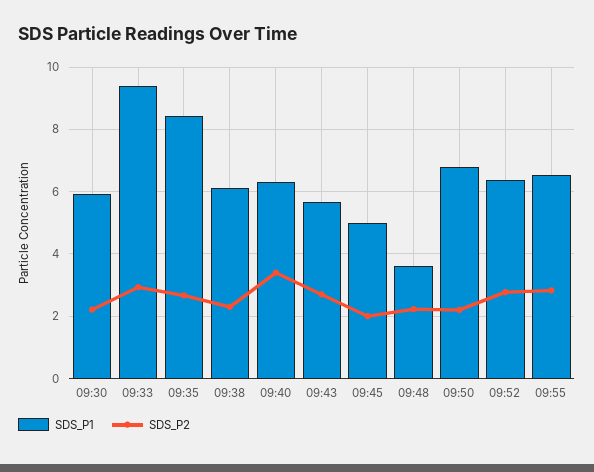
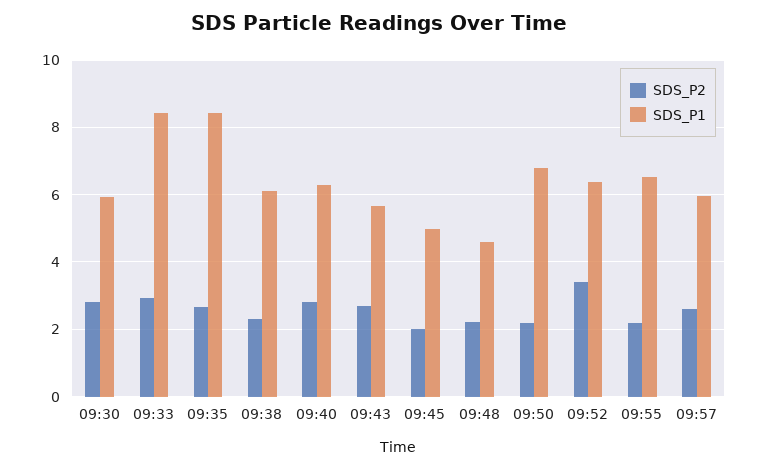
SDS_P2, 09:30: 2.2 -> 2.8
SDS_P1, 09:33: 9.4 -> 8.4
SDS_P2, 09:40: 3.4 -> 2.8
SDS_P1, 09:48: 3.6 -> 4.6
SDS_P2, 09:52: 2.8 -> 3.4
SDS_P2, 09:55: 2.8 -> 2.2
SDS_P2, 09:57: none -> 2.6
SDS_P1, 09:57: none -> 6

